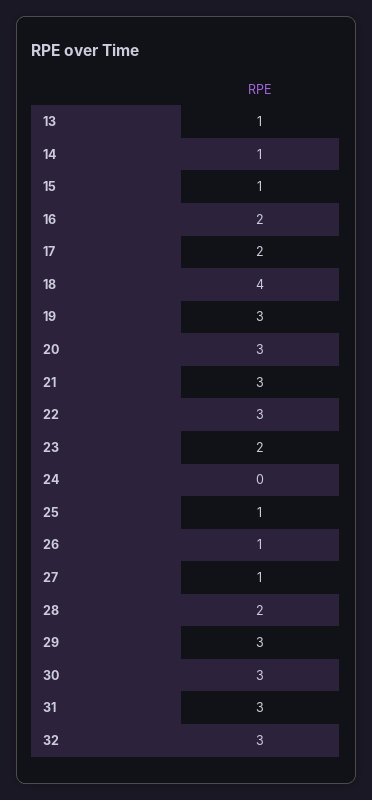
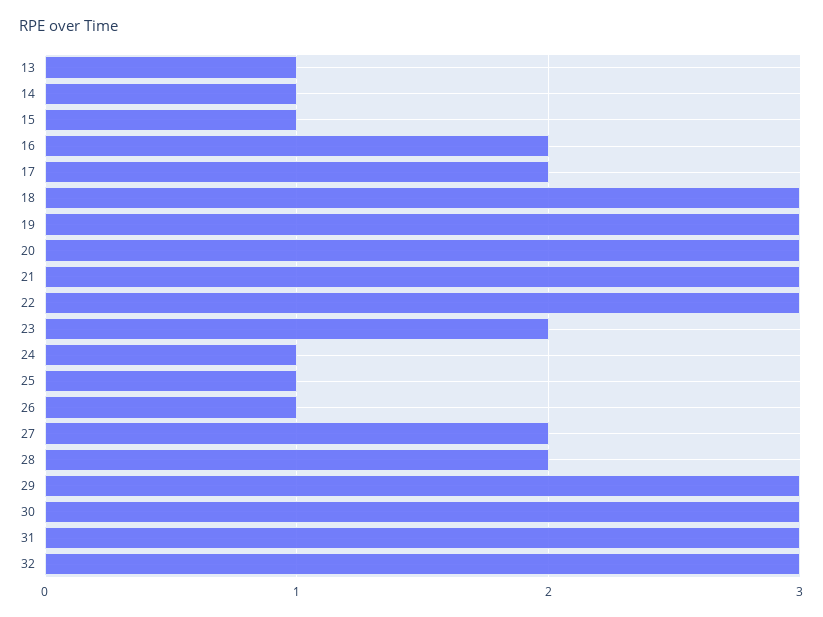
18: 4 -> 3
24: 0 -> 1
27: 1 -> 2

